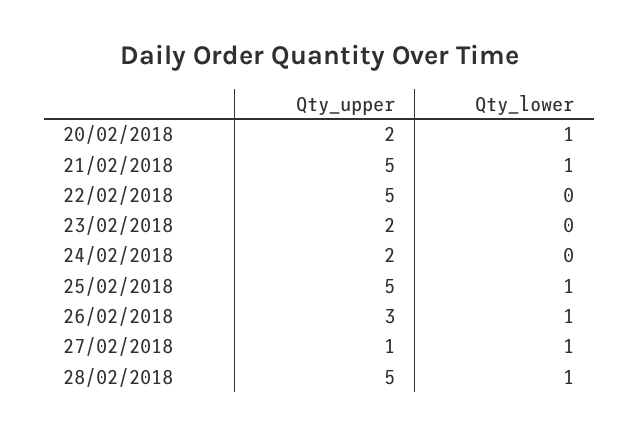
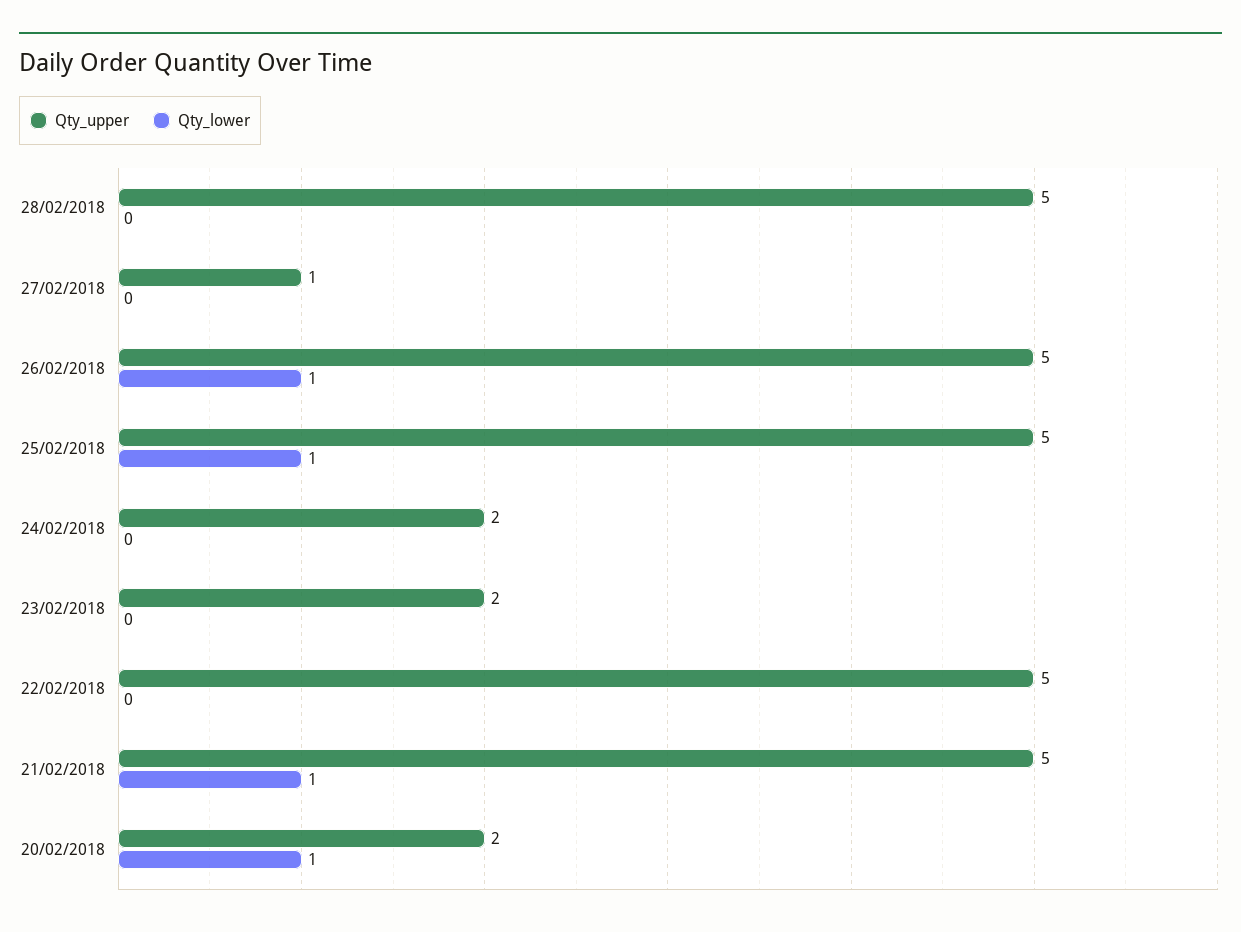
Qty_upper, 26/02/2018: 3 -> 5
Qty_lower, 27/02/2018: 1 -> 0
Qty_lower, 28/02/2018: 1 -> 0

